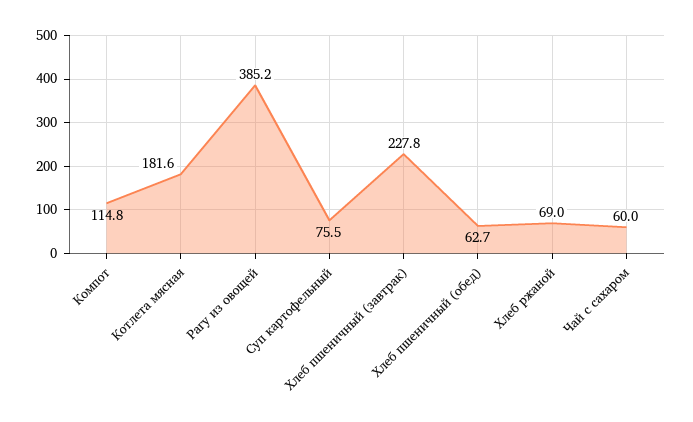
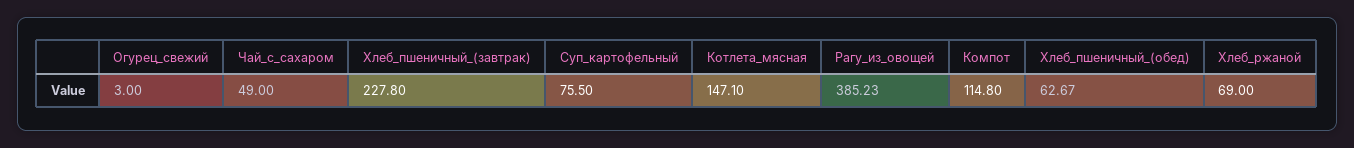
Котлета мясная: 181.6 -> 147.1
Чай с сахаром: 60 -> 49
Огурец_свежий: none -> 3

